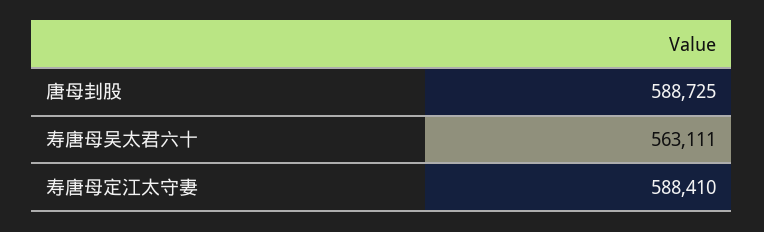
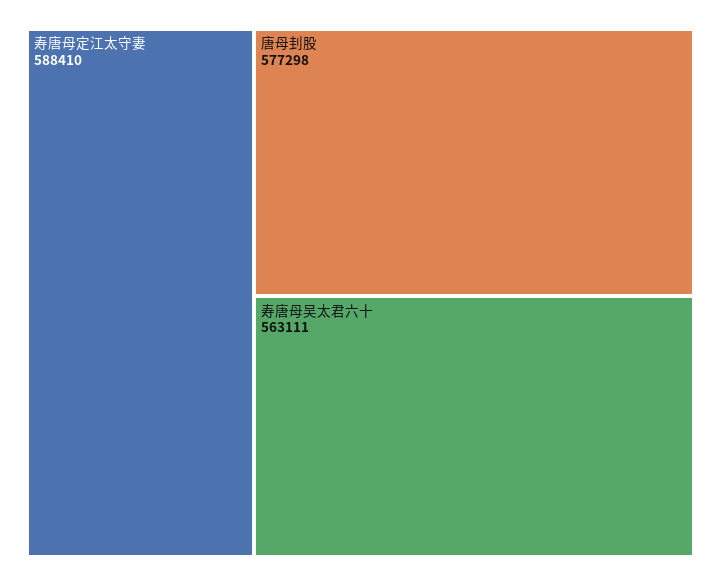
唐母刲股: 588725 -> 577298

